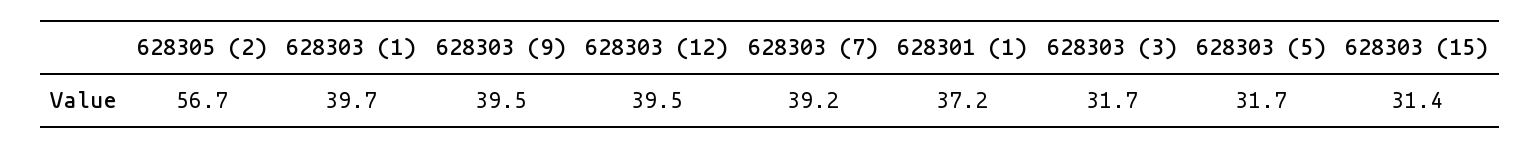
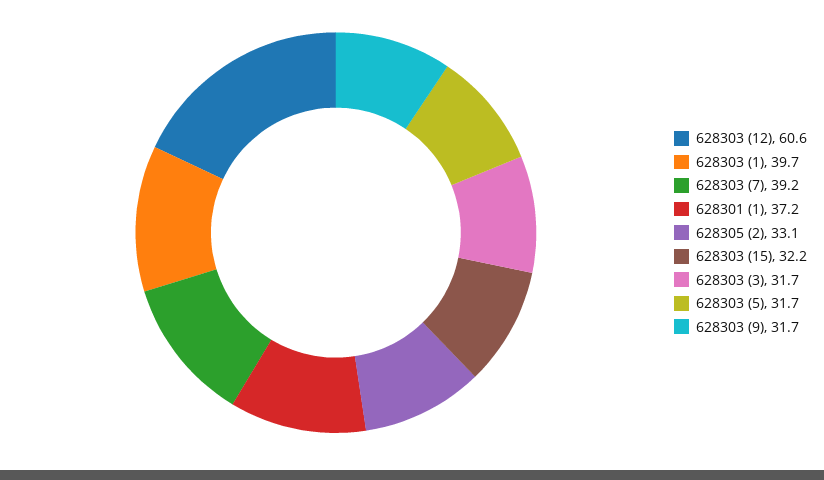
628305 (2): 56.7 -> 33.1
628303 (9): 39.5 -> 31.7
628303 (12): 39.5 -> 60.6
628303 (15): 31.4 -> 32.2

